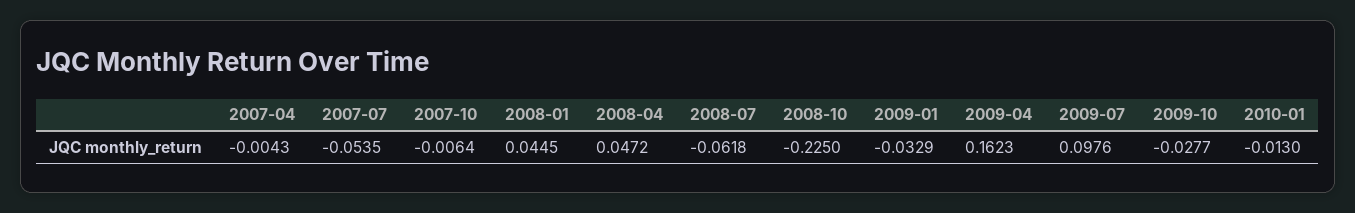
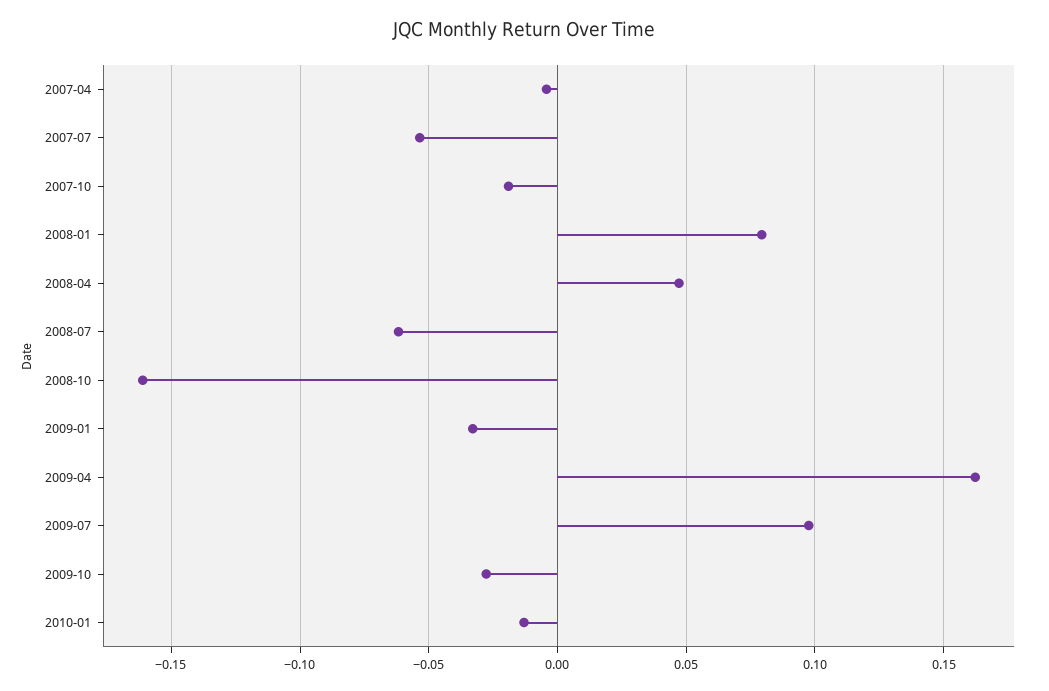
2007-10: -0.0064 -> -0.02
2008-01: 0.0445 -> 0.08
2008-10: -0.225 -> -0.16

